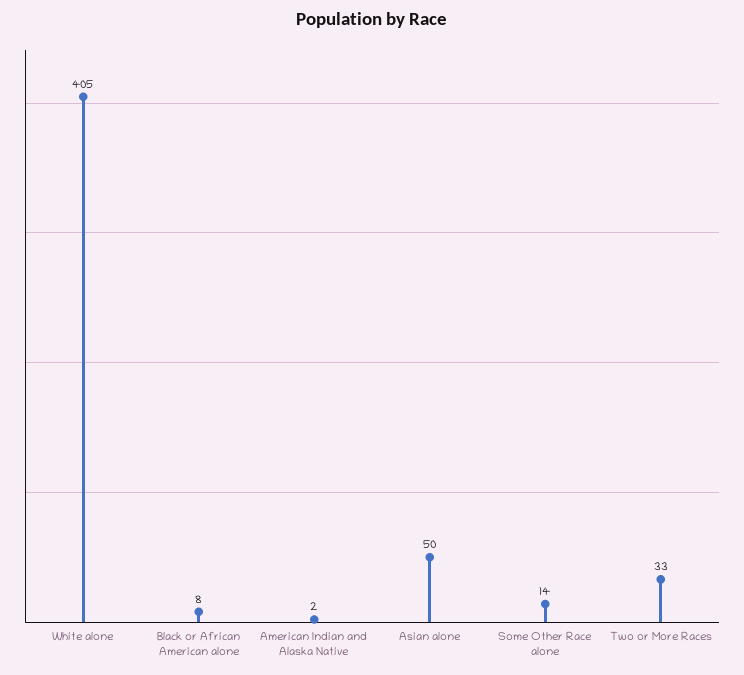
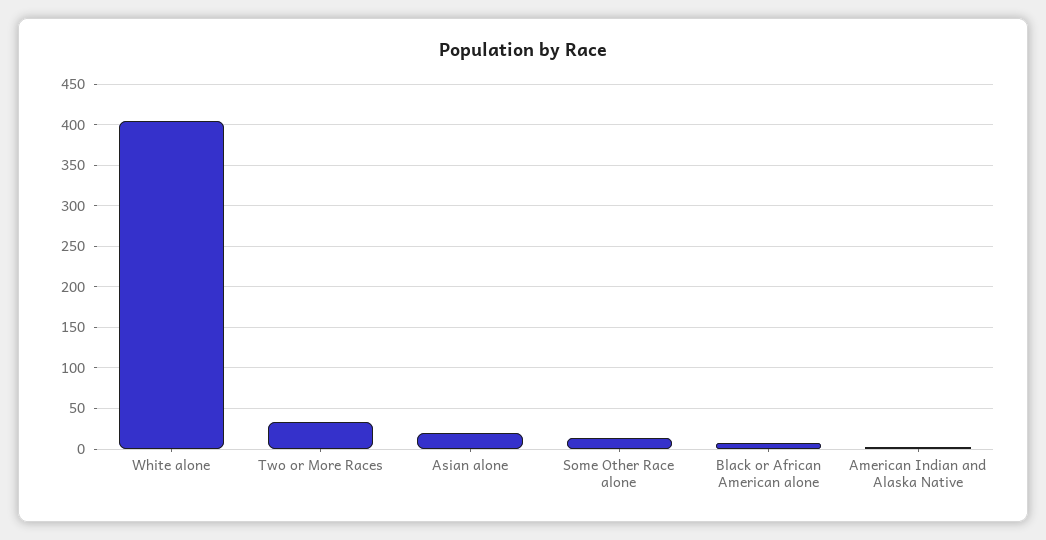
Asian alone: 50 -> 20

